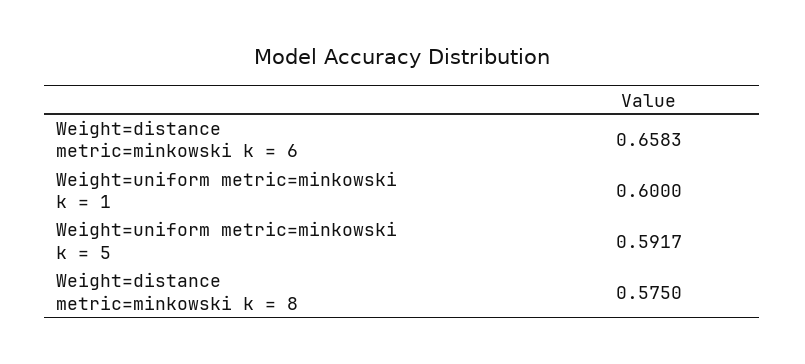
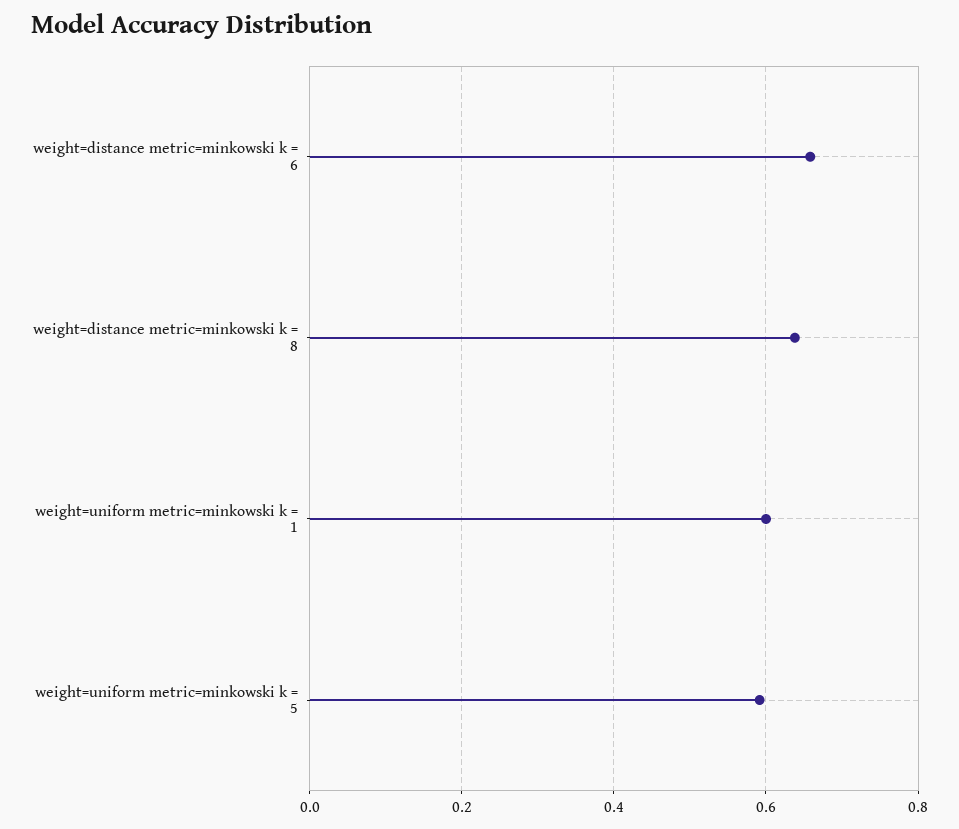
Weight=distance metric=minkowski k = 8: 0.575 -> 0.64

